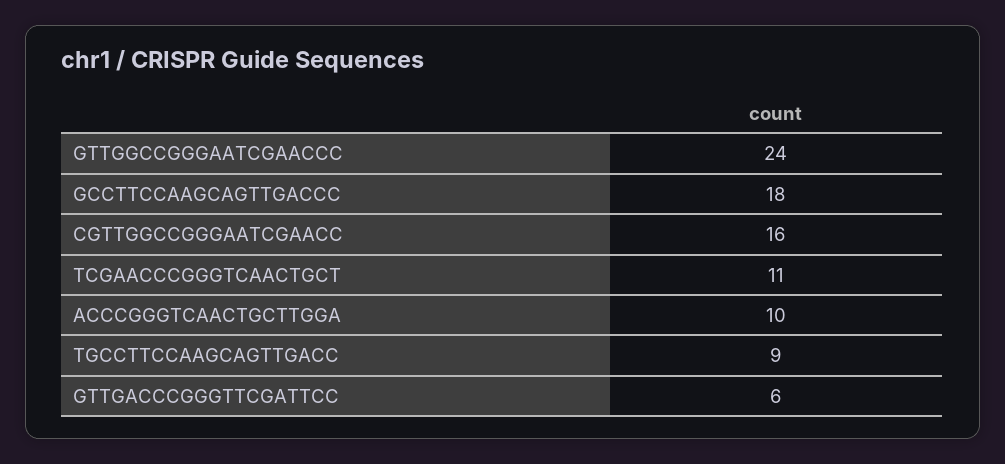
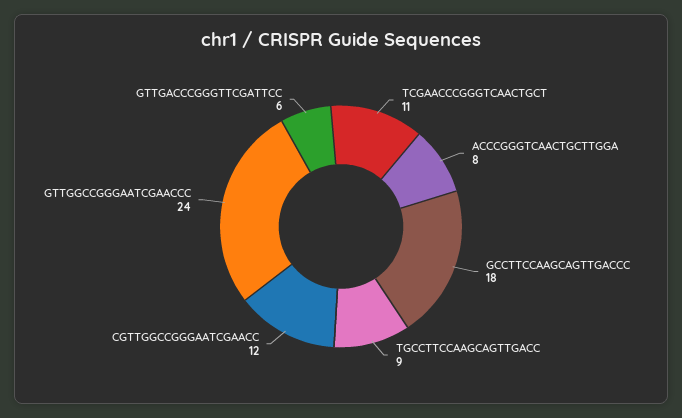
CGTTGGCCGGGAATCGAACC: 16 -> 12
ACCCGGGTCAACTGCTTGGA: 10 -> 8

